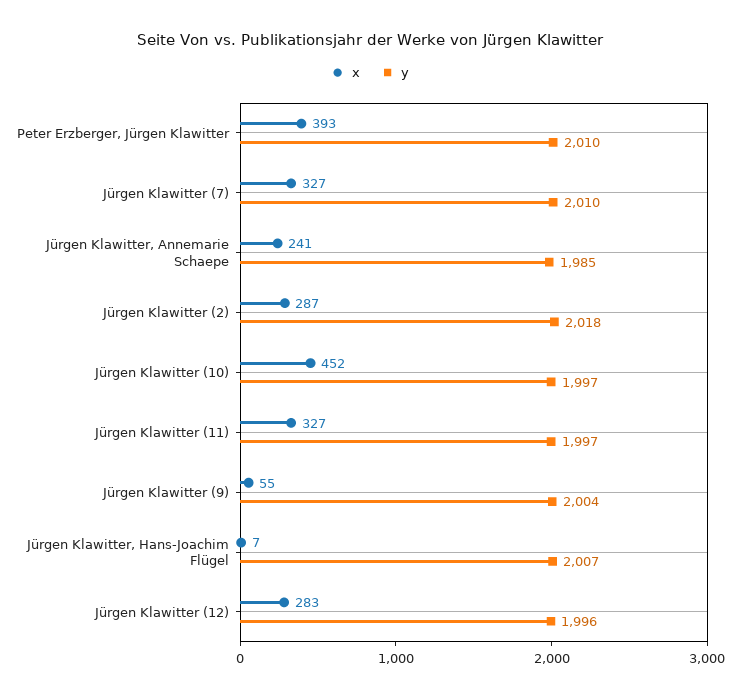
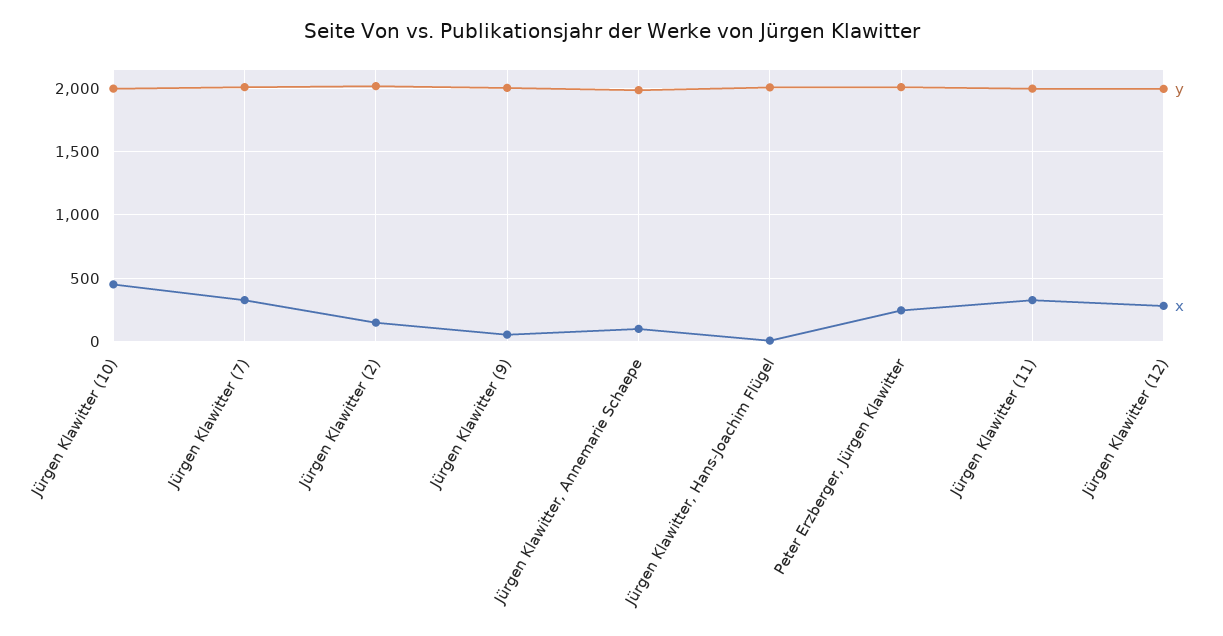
x, Peter Erzberger, Jürgen Klawitter: 393 -> 250
x, Jürgen Klawitter, Annemarie Schaepe: 241 -> 100
x, Jürgen Klawitter (2): 287 -> 150

